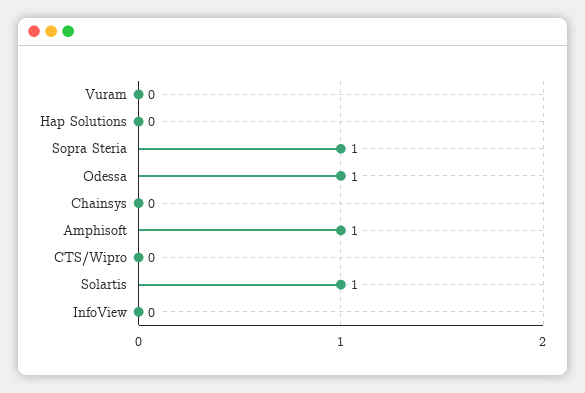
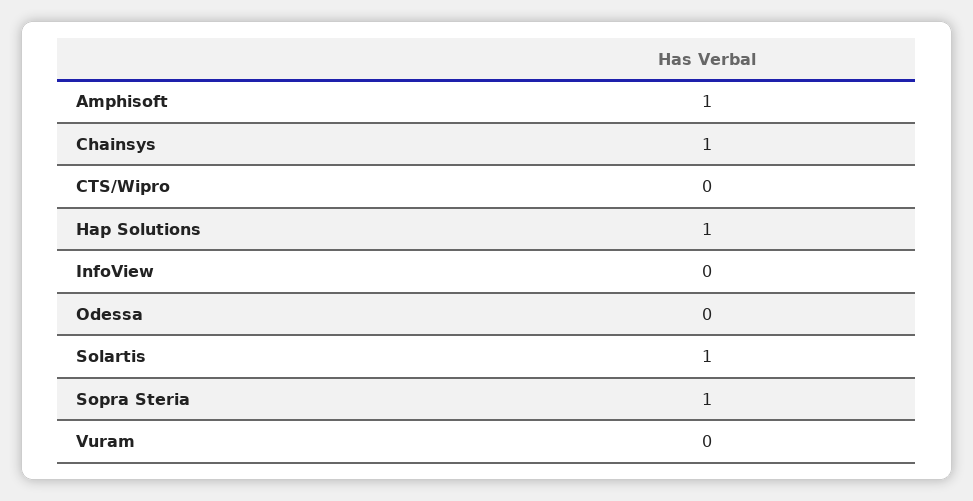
Hap Solutions: 0 -> 1
Odessa: 1 -> 0
Chainsys: 0 -> 1

